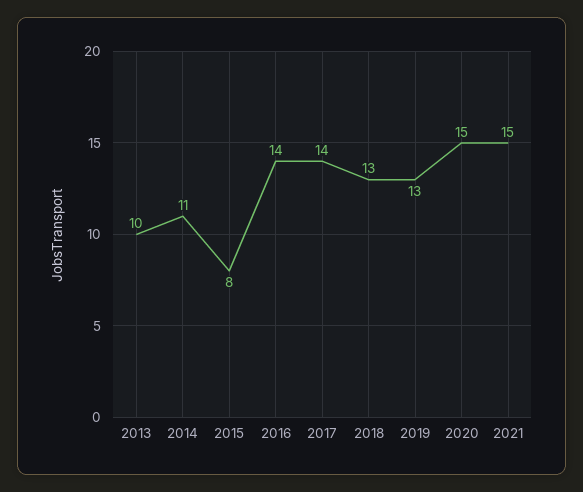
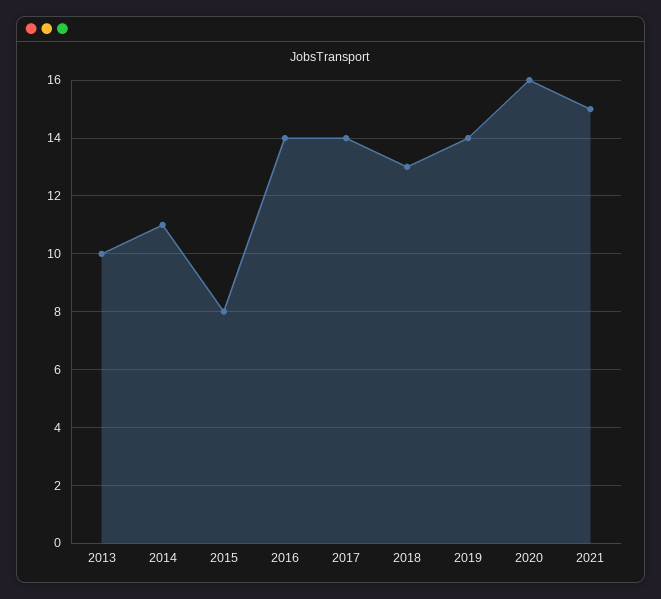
2019: 13 -> 14
2020: 15 -> 16

